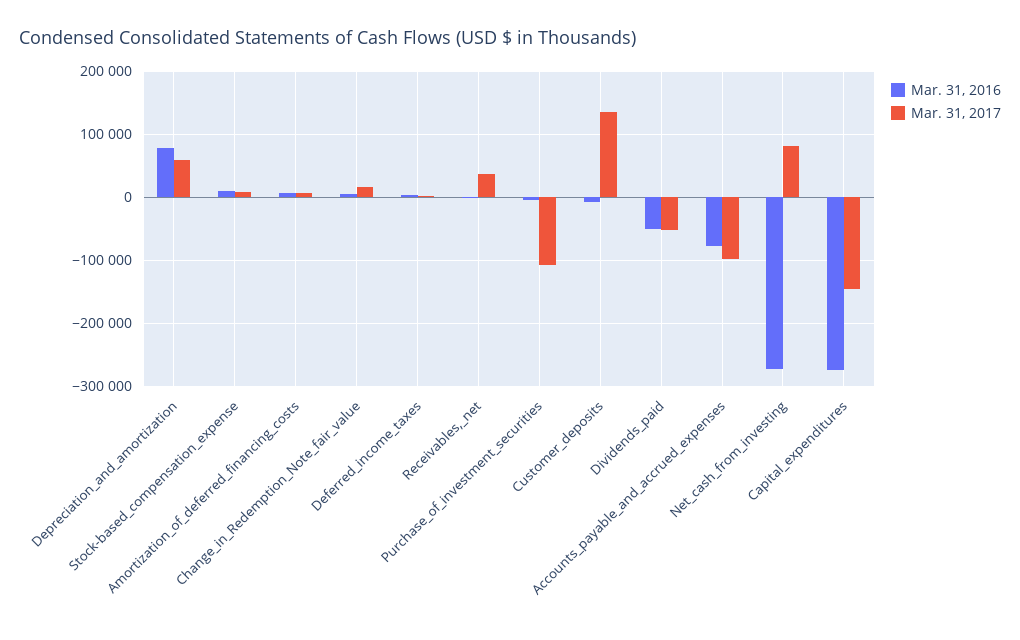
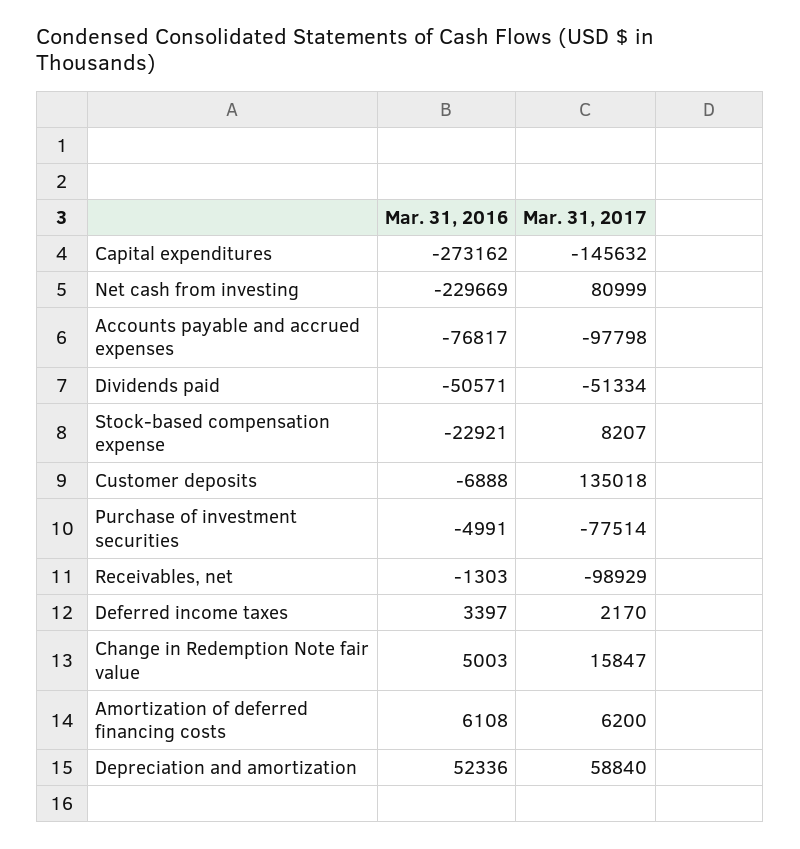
Mar. 31, 2016, Depreciation_and_amortization: 80000 -> 52336
Mar. 31, 2016, Stock-based_compensation_expense: 10000 -> -22921
Mar. 31, 2017, Receivables,_net: 40000 -> -98929
Mar. 31, 2017, Purchase_of_investment_securities: -110000 -> -77514
Mar. 31, 2016, Net_cash_from_investing: -270000 -> -229669

